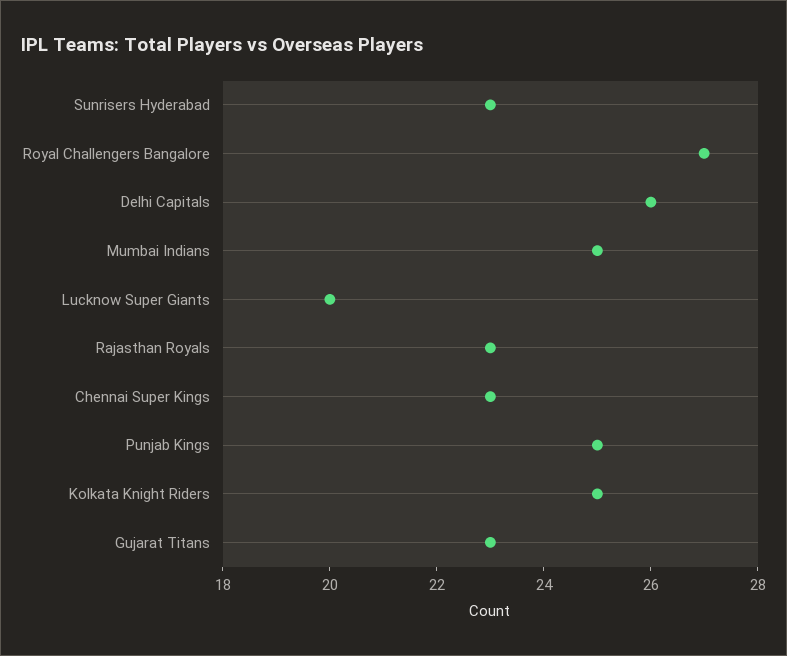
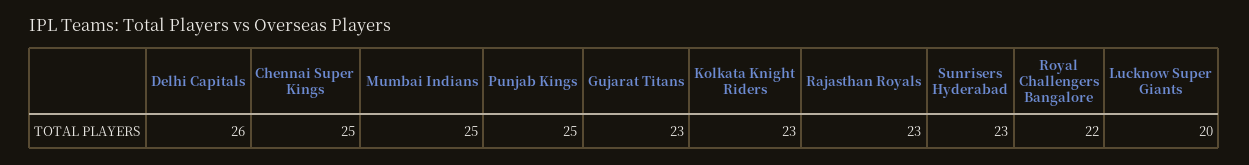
Royal Challengers Bangalore: 27 -> 22
Chennai Super Kings: 23 -> 25
Kolkata Knight Riders: 25 -> 23

